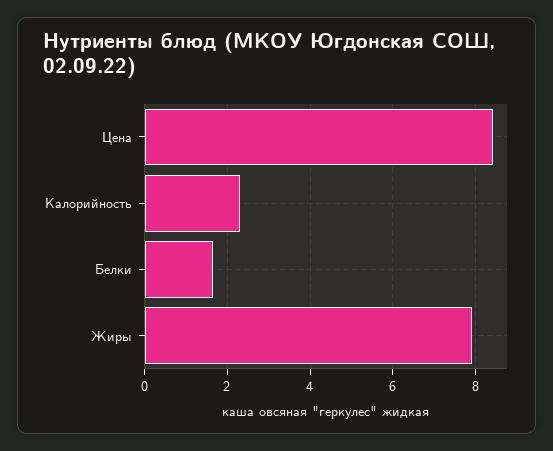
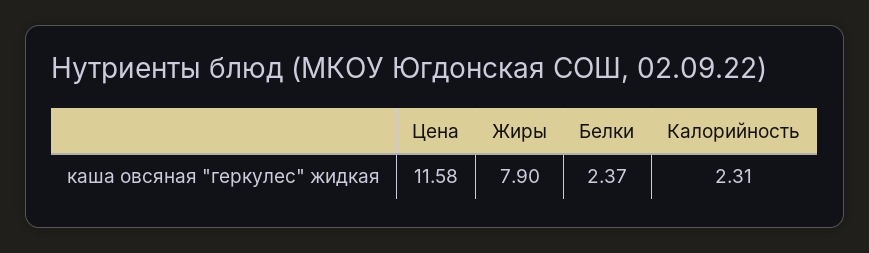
Цена: 8.4 -> 11.58
Белки: 1.6 -> 2.37

